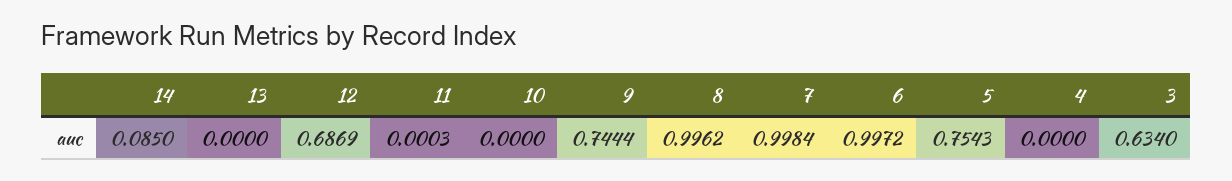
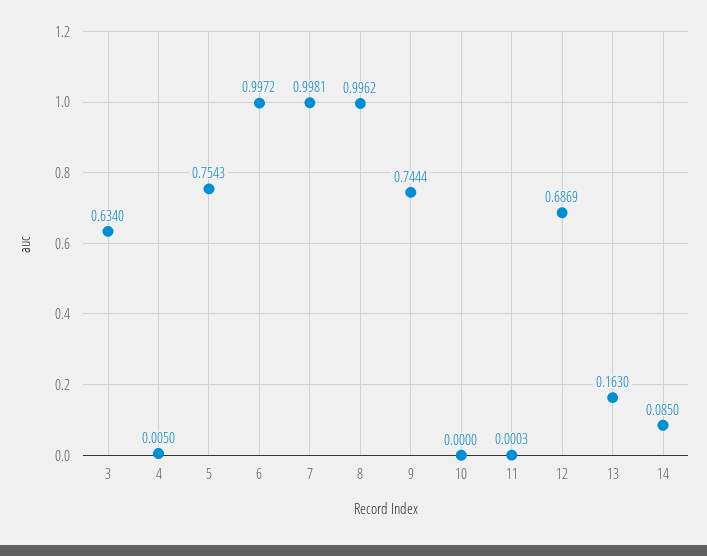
13: 0 -> 0.163
7: 0.9984 -> 0.9981
4: 0 -> 0.005

